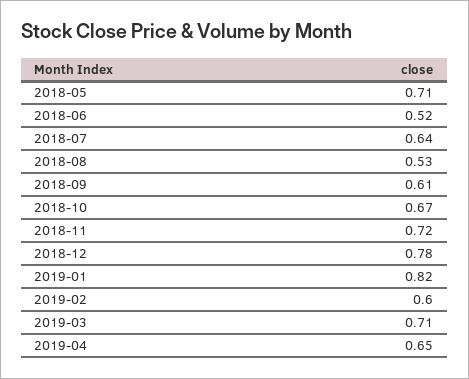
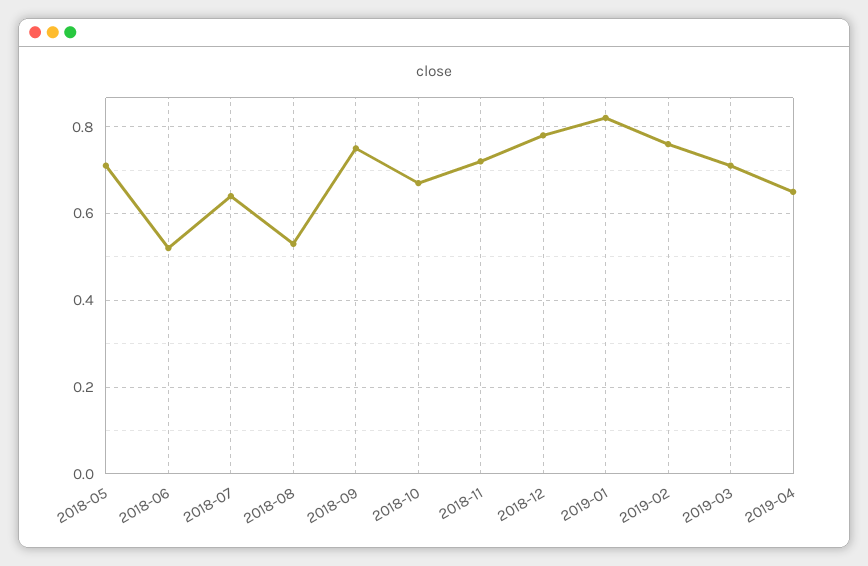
2018-09: 0.61 -> 0.75
2019-02: 0.6 -> 0.75

